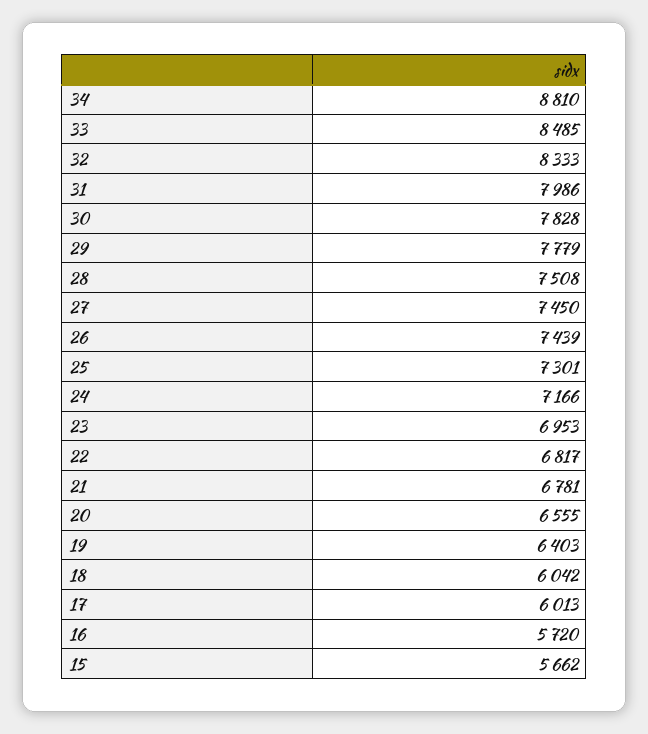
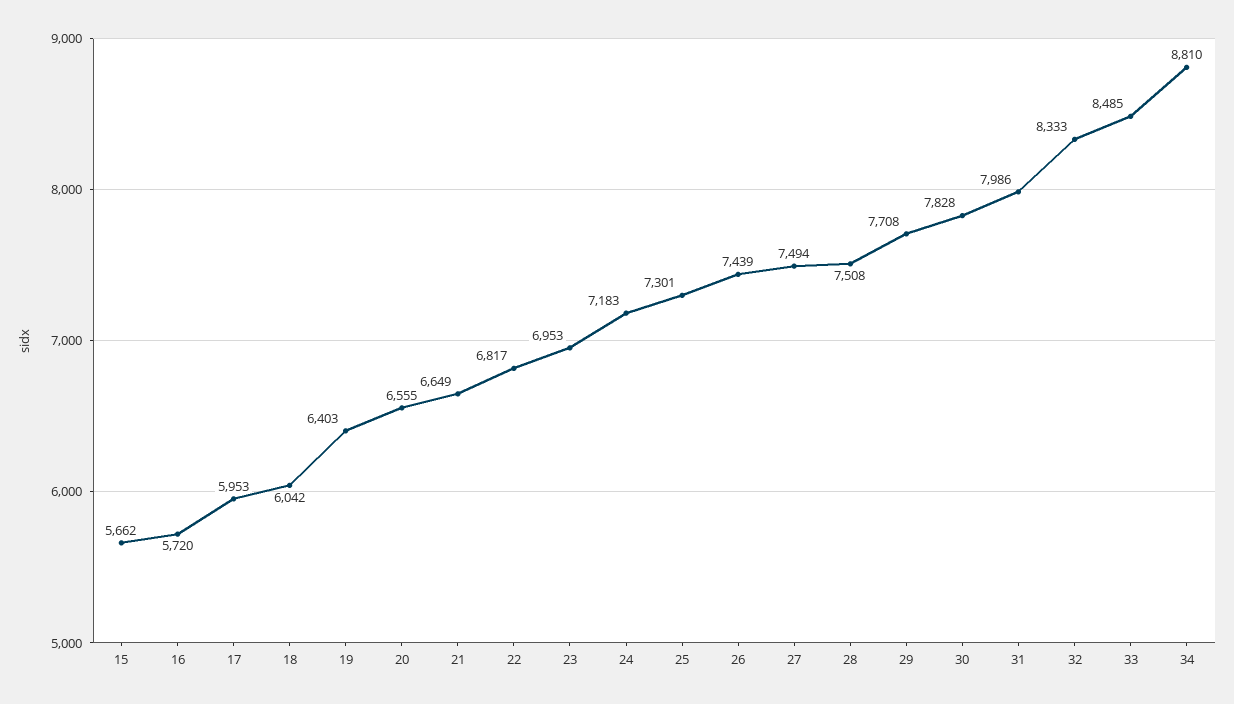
29: 7779 -> 7708
27: 7450 -> 7494
24: 7166 -> 7183
21: 6781 -> 6649
17: 6013 -> 5953

